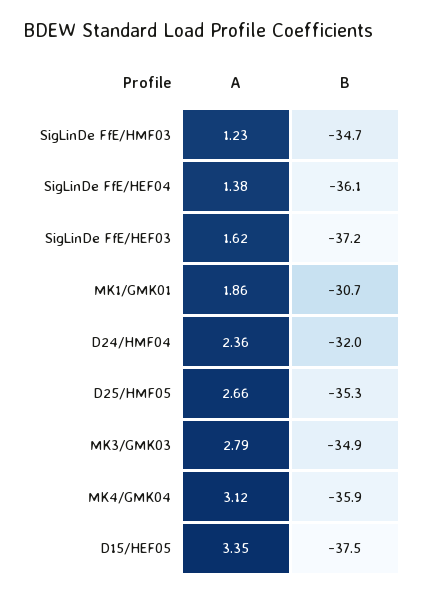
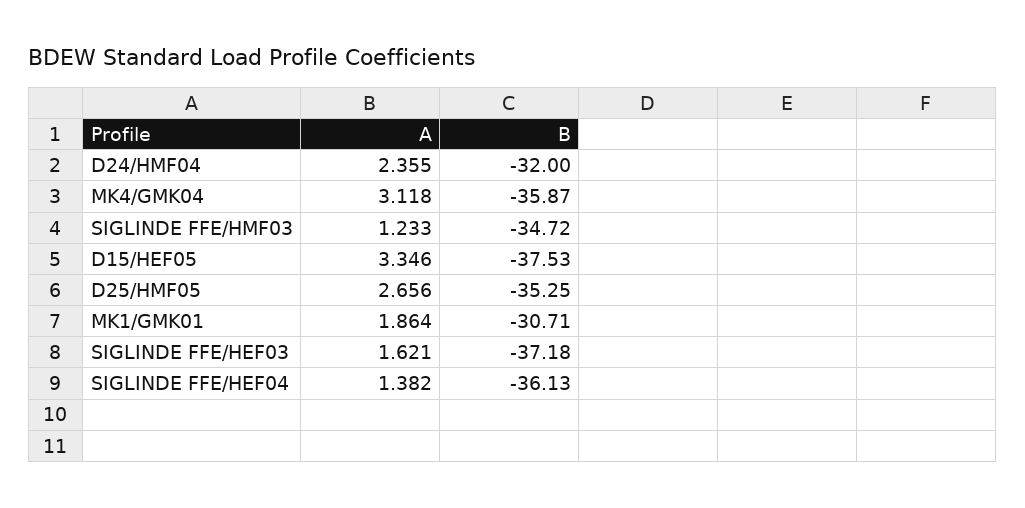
A, MK3/GMK03: 2.79 -> none
B, MK3/GMK03: -34.9 -> none

